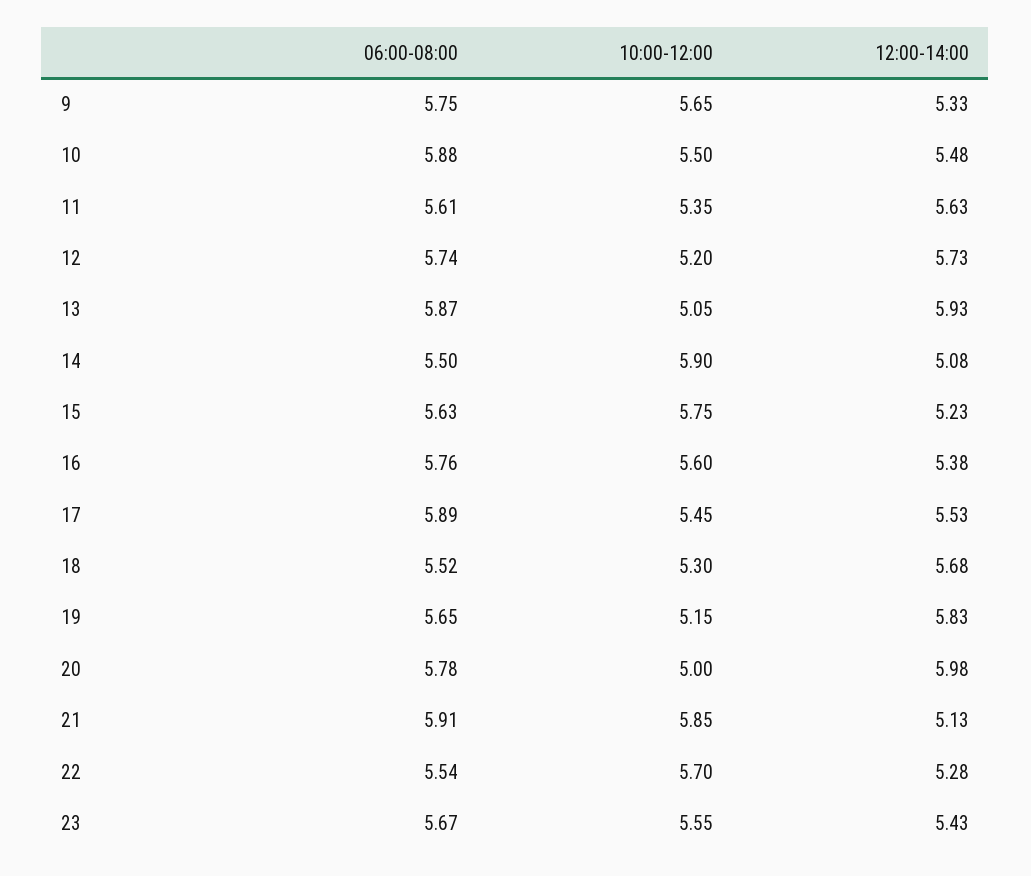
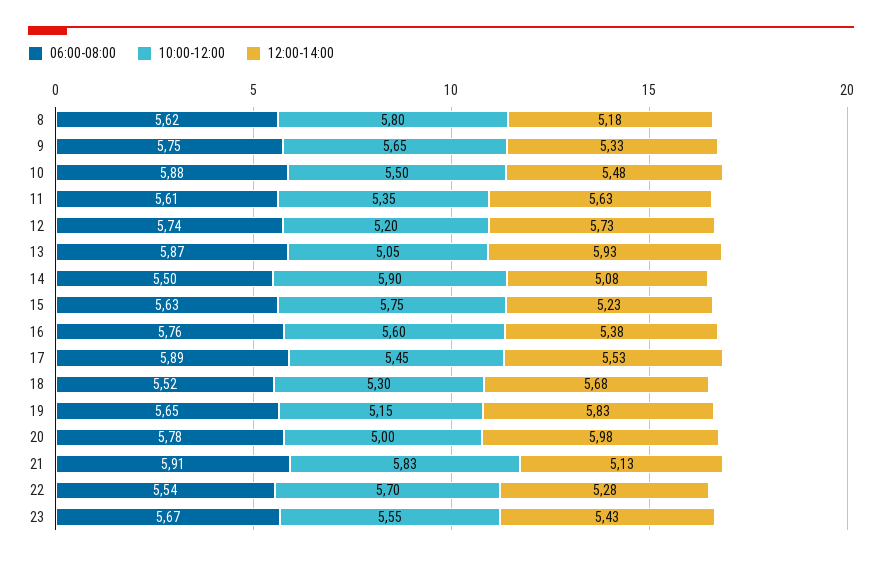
10:00-12:00, 21: 5.85 -> 5.83
06:00-08:00, 8: none -> 5.62
10:00-12:00, 8: none -> 5.8
12:00-14:00, 8: none -> 5.18

